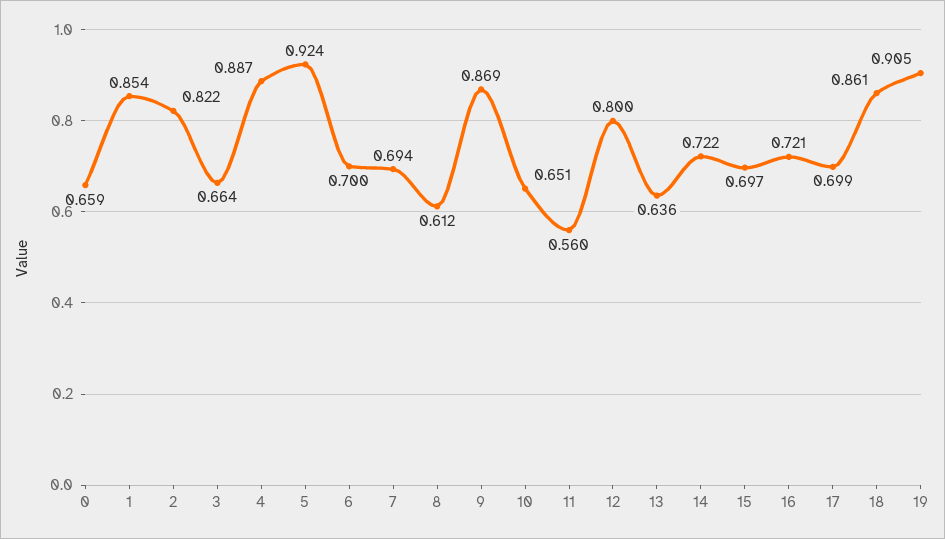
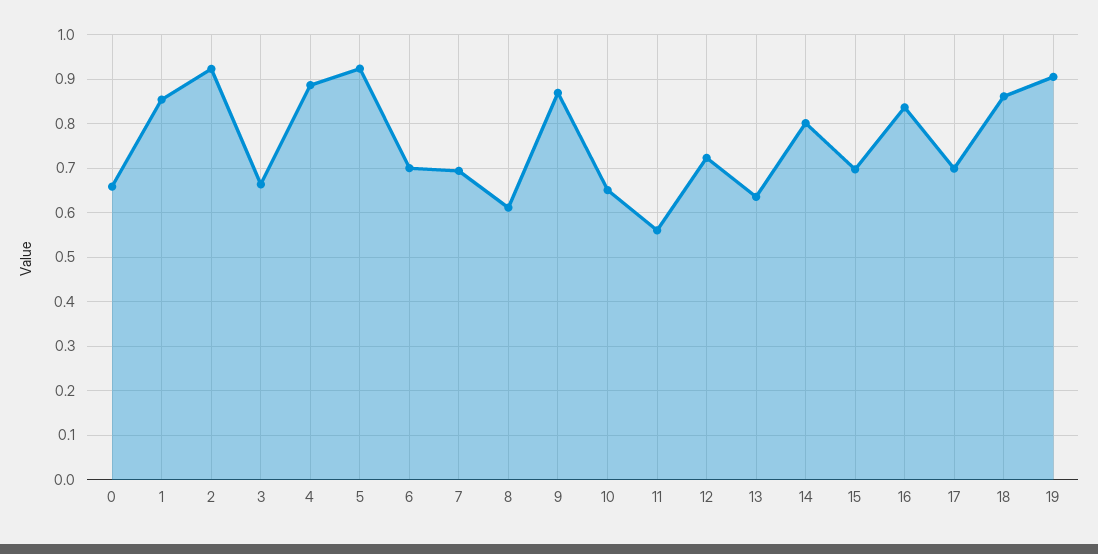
2: 0.822 -> 0.92
12: 0.8 -> 0.72
14: 0.722 -> 0.8
16: 0.721 -> 0.84

